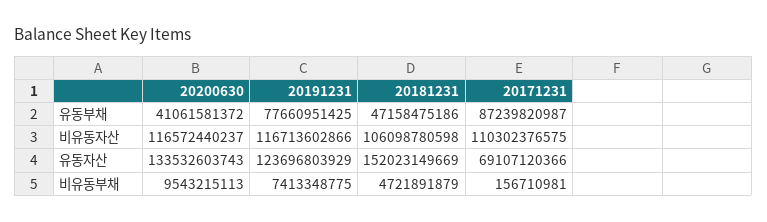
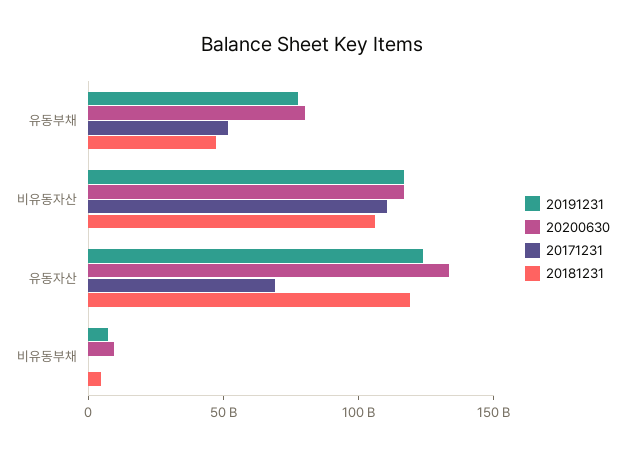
20200630, 유동부채: 41061581372 -> 80000000000
20171231, 유동부채: 87239820987 -> 50000000000
20181231, 유동자산: 152023149669 -> 120000000000

